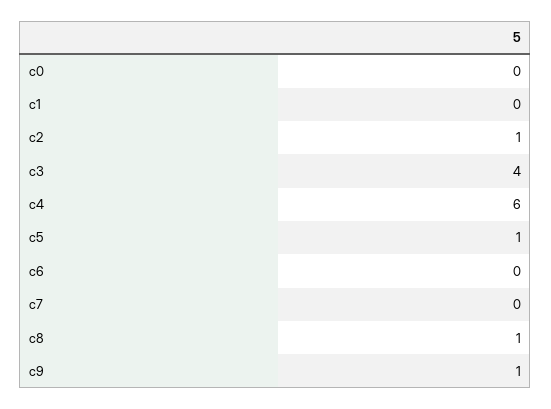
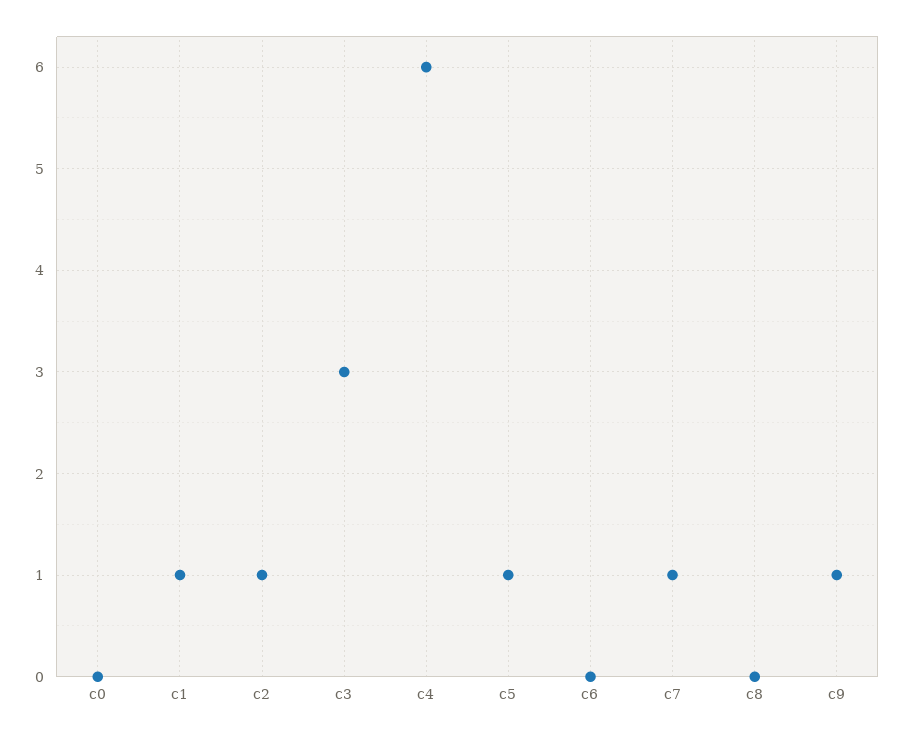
c1: 0 -> 1
c3: 4 -> 3
c7: 0 -> 1
c8: 1 -> 0

